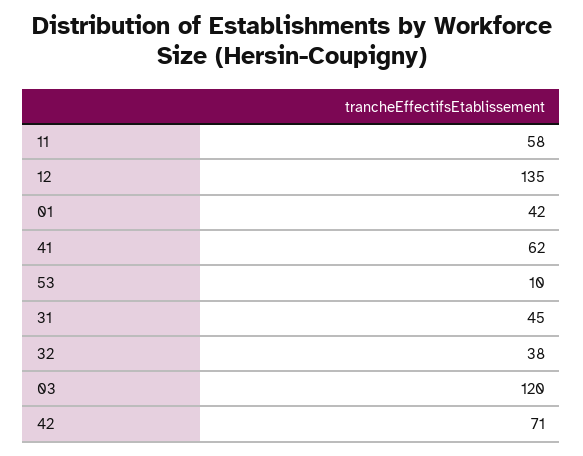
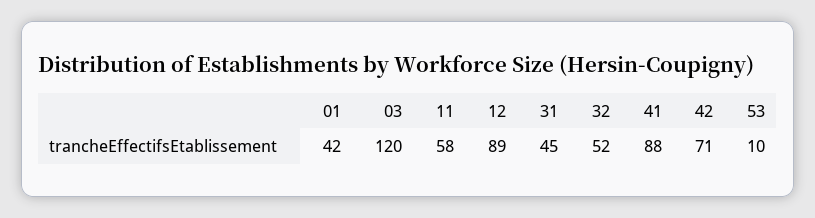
12: 135 -> 89
41: 62 -> 88
32: 38 -> 52

